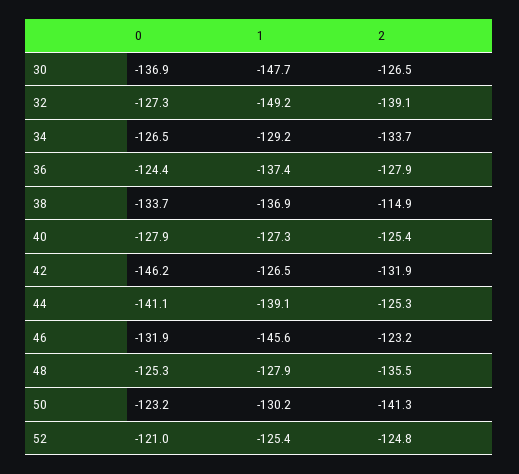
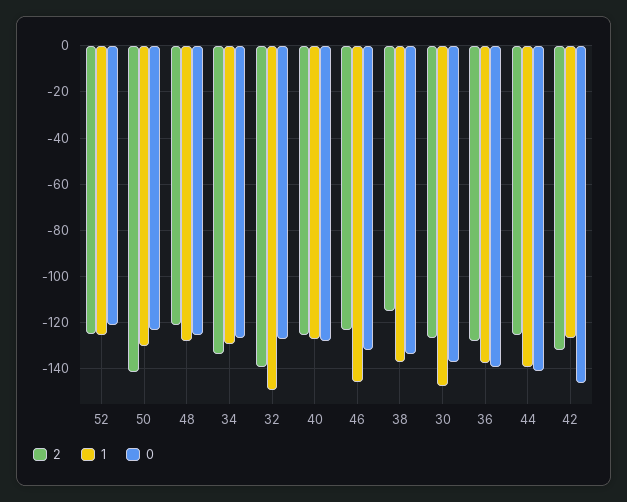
0, 36: -124.4 -> -140
2, 48: -135.5 -> -120

